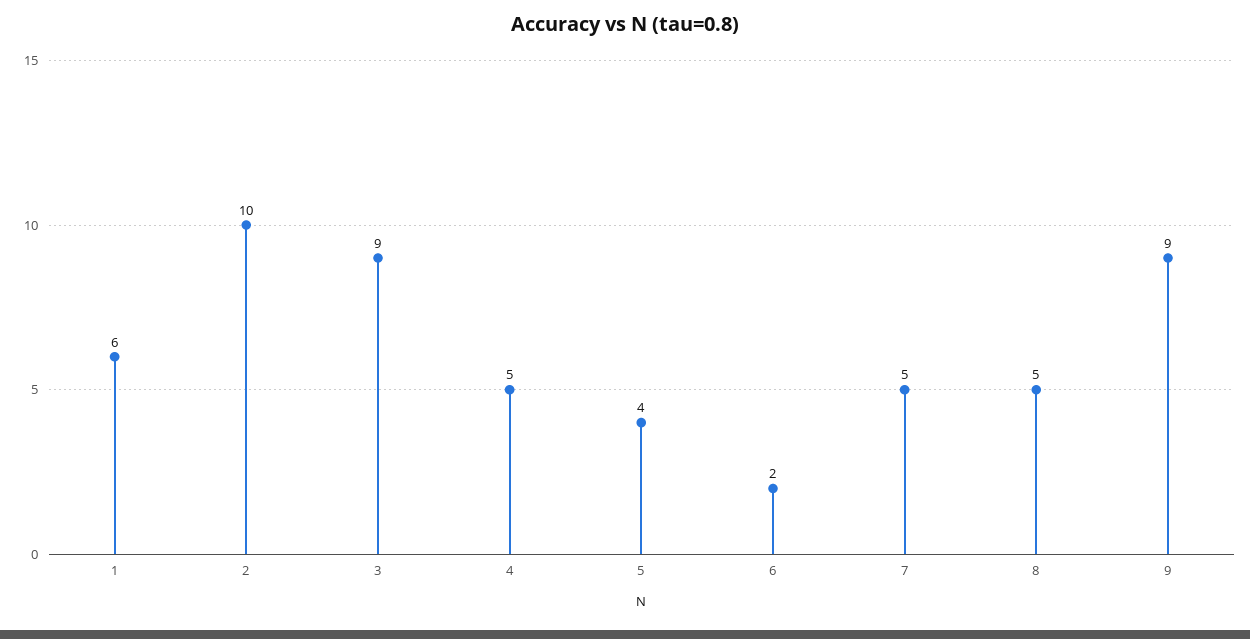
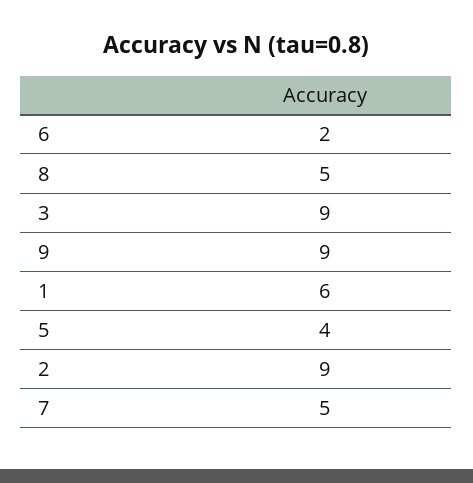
2: 10 -> 9
4: 5 -> none

